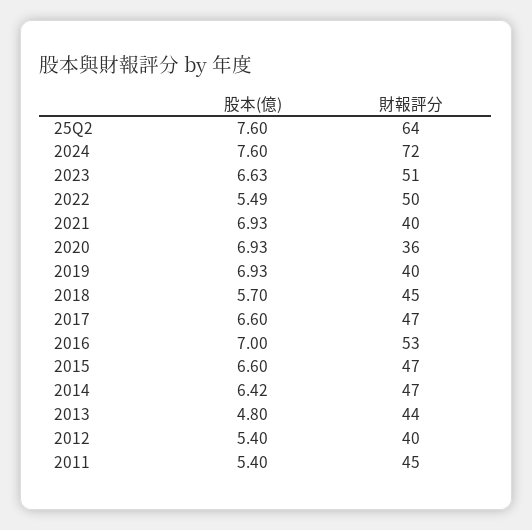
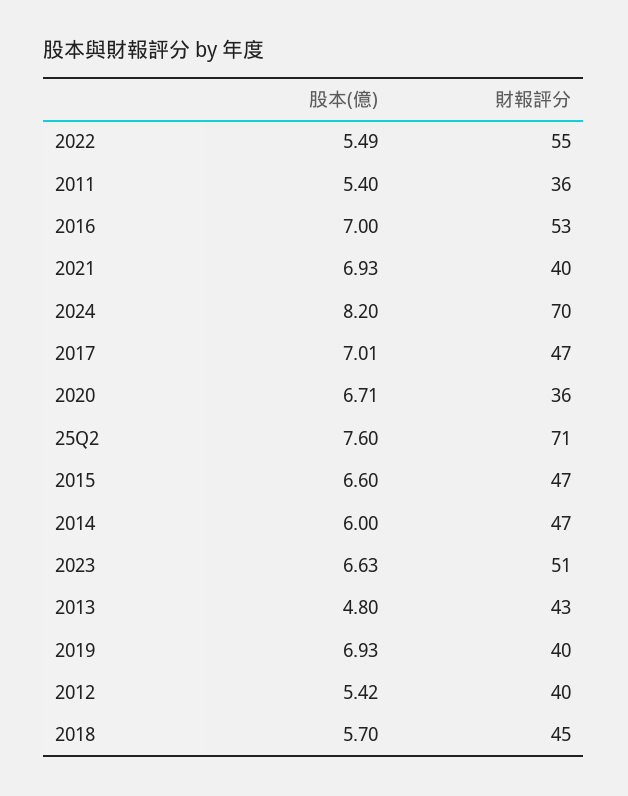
財報評分, 25Q2: 64 -> 71
股本(億), 2024: 7.6 -> 8.2
財報評分, 2024: 72 -> 70
財報評分, 2022: 50 -> 55
股本(億), 2020: 6.93 -> 6.71
股本(億), 2017: 6.6 -> 7.01
股本(億), 2014: 6.42 -> 6
財報評分, 2013: 44 -> 43
股本(億), 2012: 5.4 -> 5.42
財報評分, 2011: 45 -> 36

